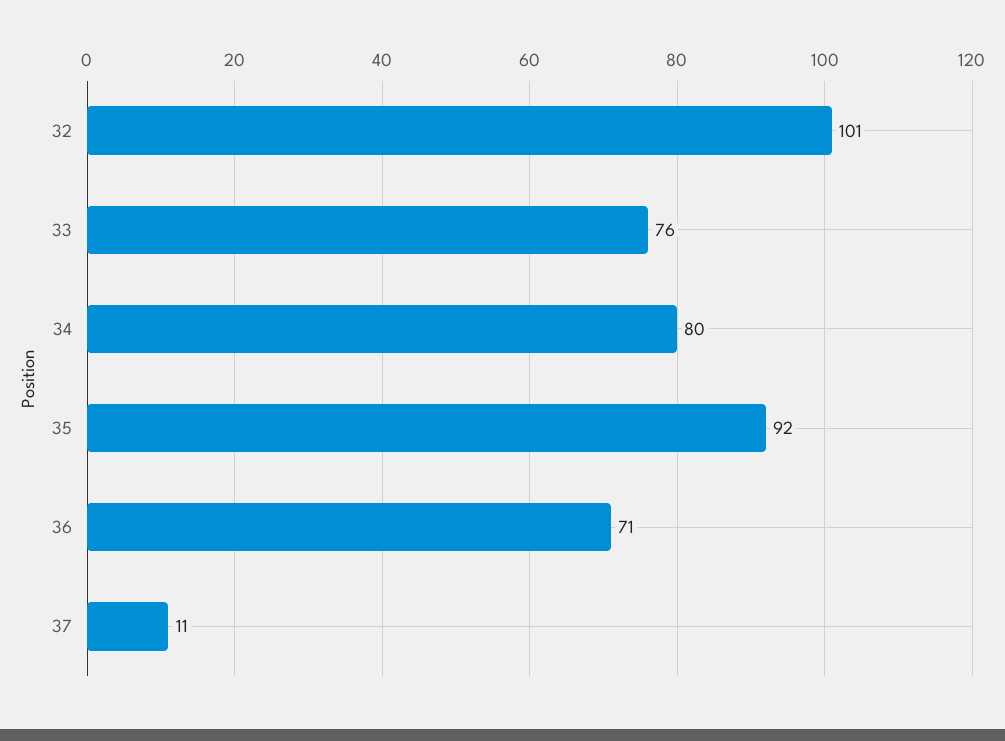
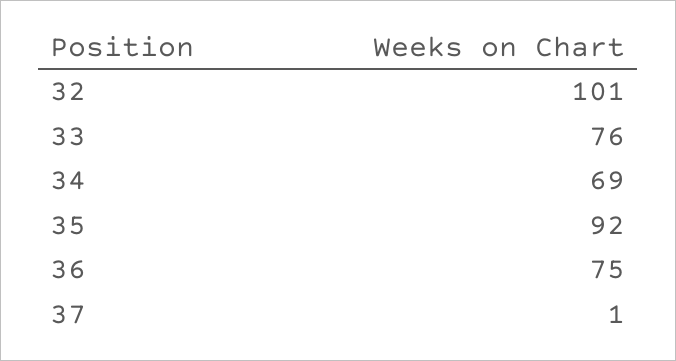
34: 80 -> 69
36: 71 -> 75
37: 11 -> 1

